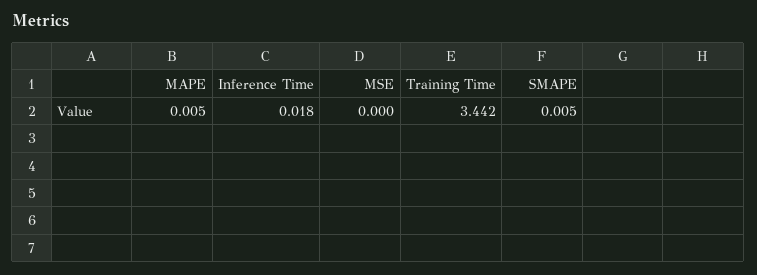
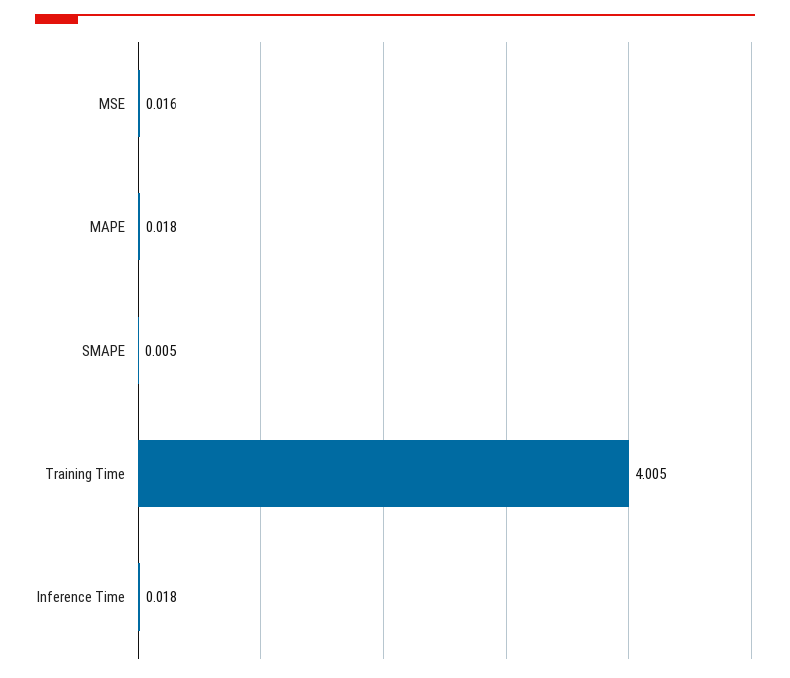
MAPE: 0.005 -> 0.018
MSE: 0 -> 0.016
Training Time: 3.442 -> 4.005

